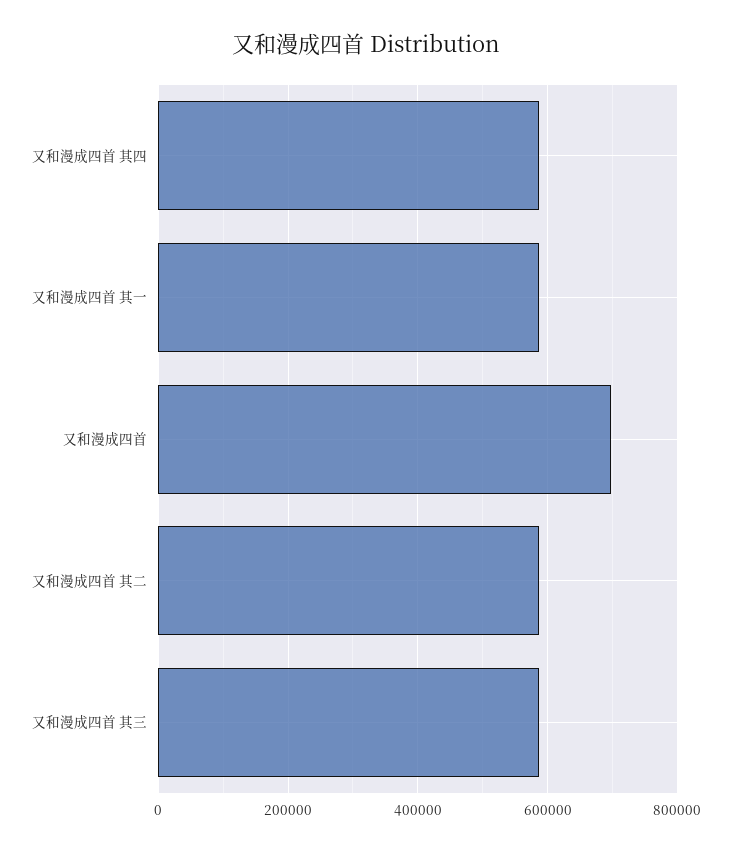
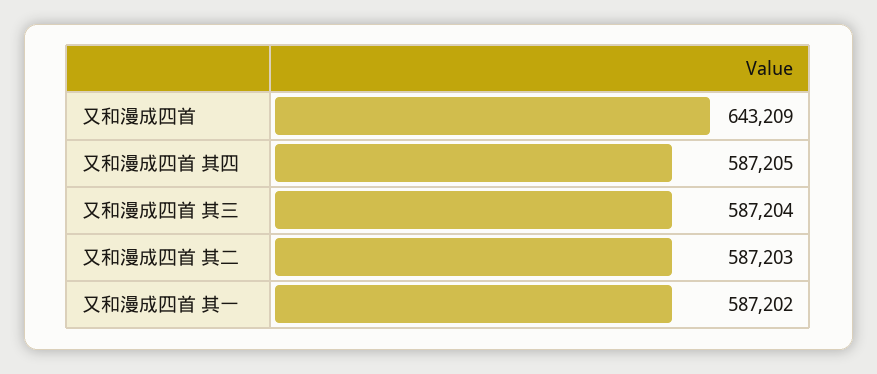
又和漫成四首: 700000 -> 643209

